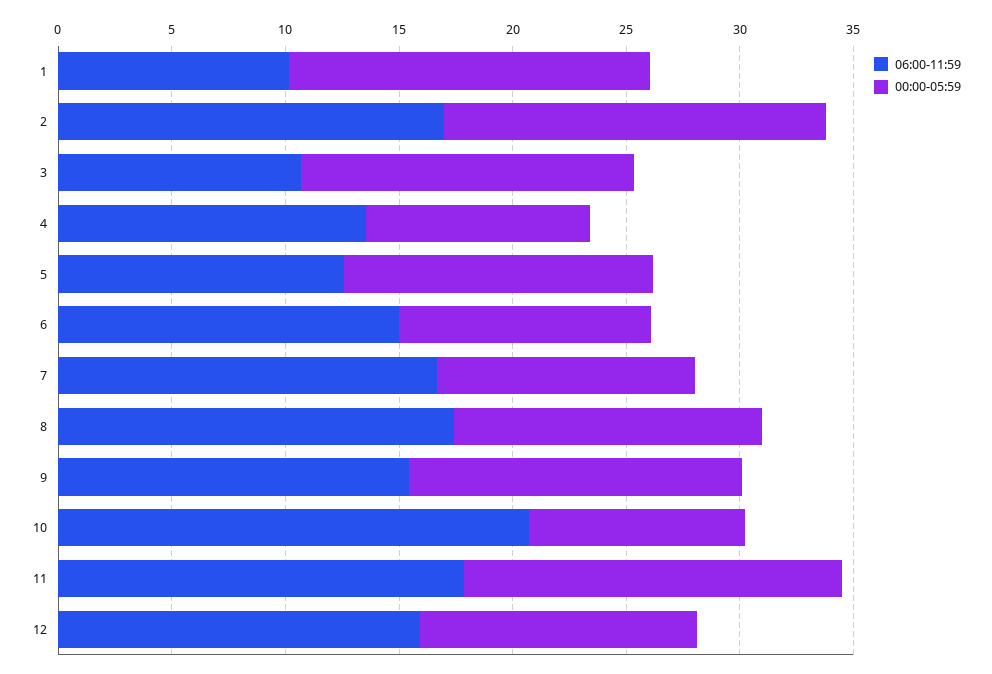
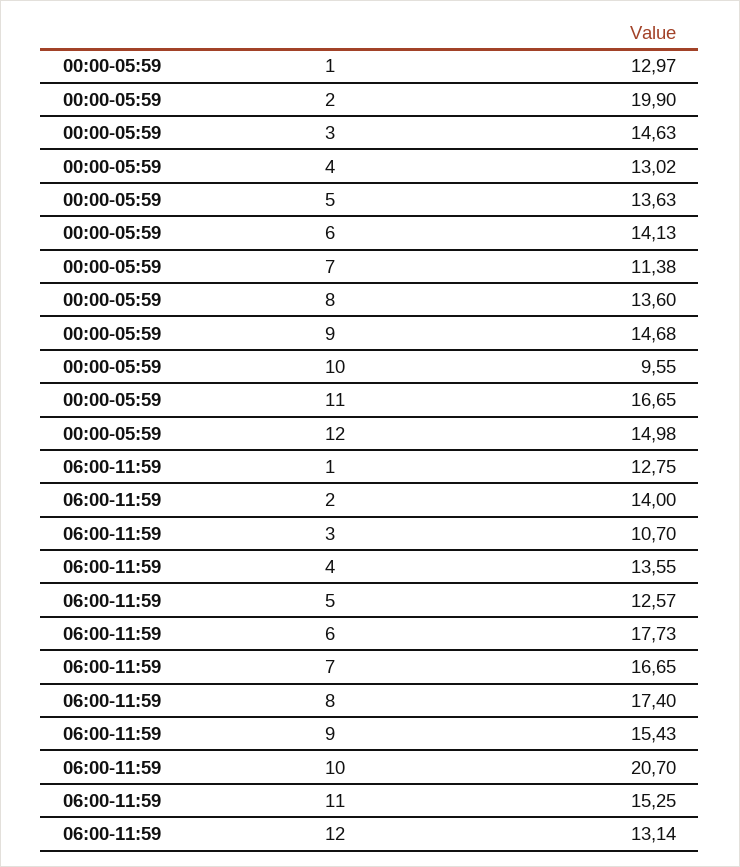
06:00-11:59, 1: 10 -> 12.75
00:00-05:59, 1: 16 -> 12.97
06:00-11:59, 2: 17 -> 14
00:00-05:59, 2: 17 -> 19.9
00:00-05:59, 4: 10 -> 13.02
06:00-11:59, 6: 15 -> 17.73
00:00-05:59, 6: 11 -> 14.13
06:00-11:59, 11: 18 -> 15.25
06:00-11:59, 12: 16 -> 13.14
00:00-05:59, 12: 12 -> 14.98

